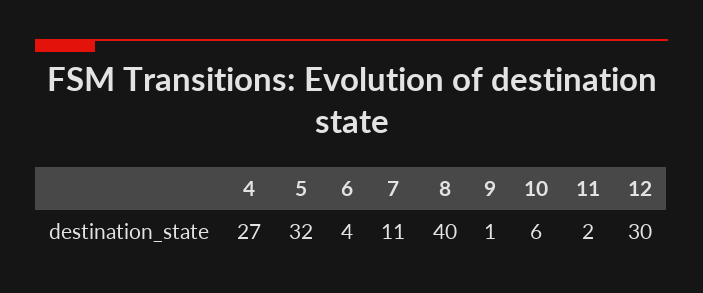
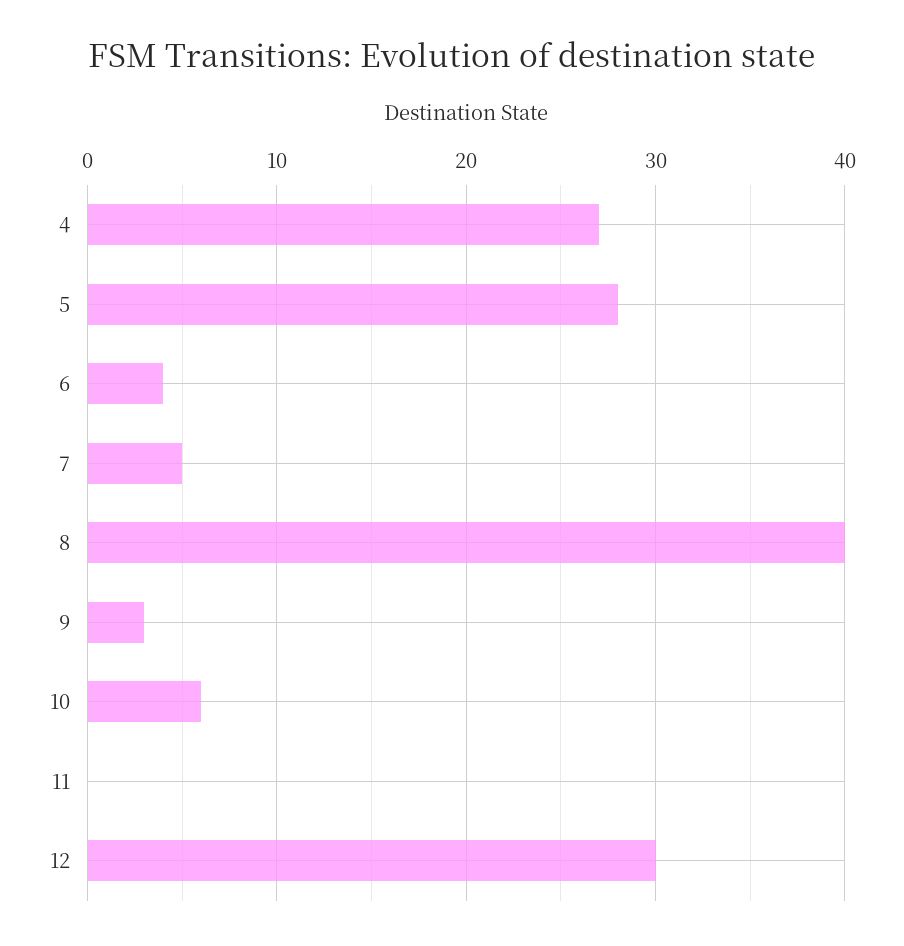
5: 32 -> 28
7: 11 -> 5
9: 1 -> 3
11: 2 -> 0

